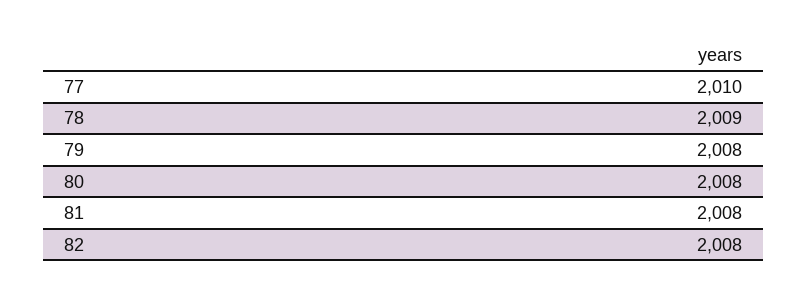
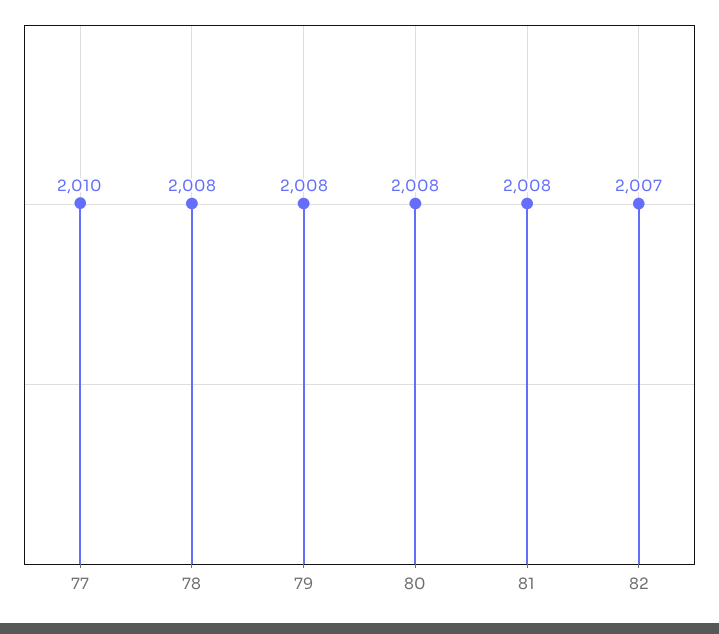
78: 2009 -> 2008
82: 2008 -> 2007

